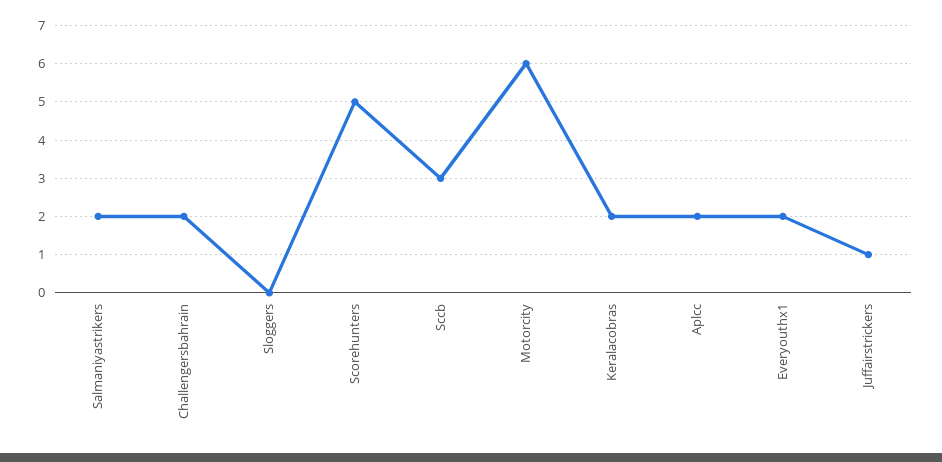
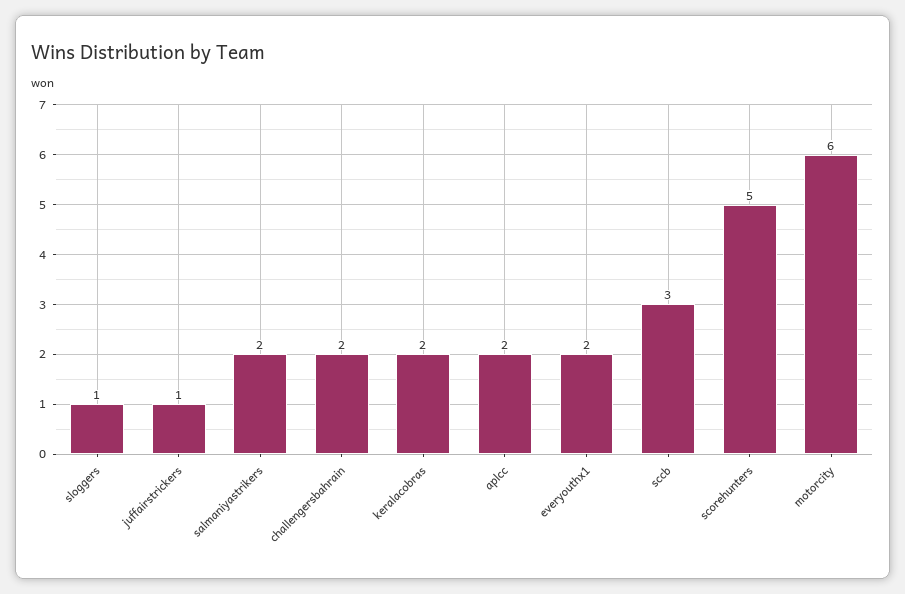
Sloggers: 0 -> 1

